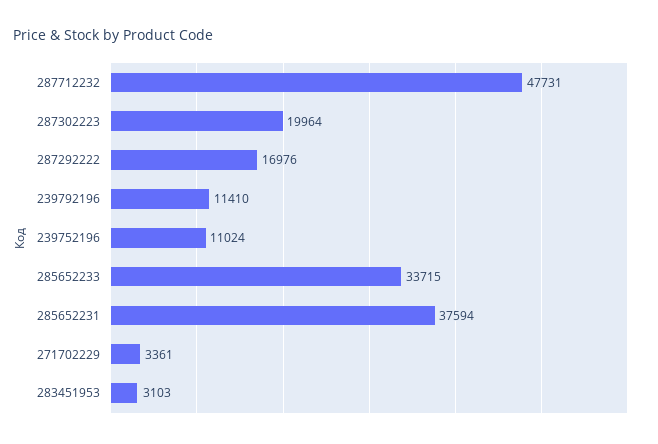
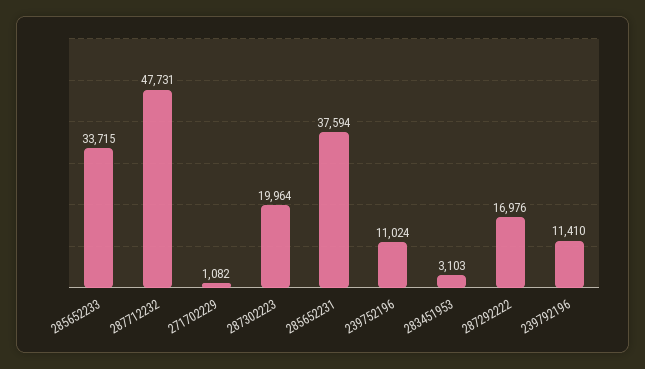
271702229: 3361 -> 1082

